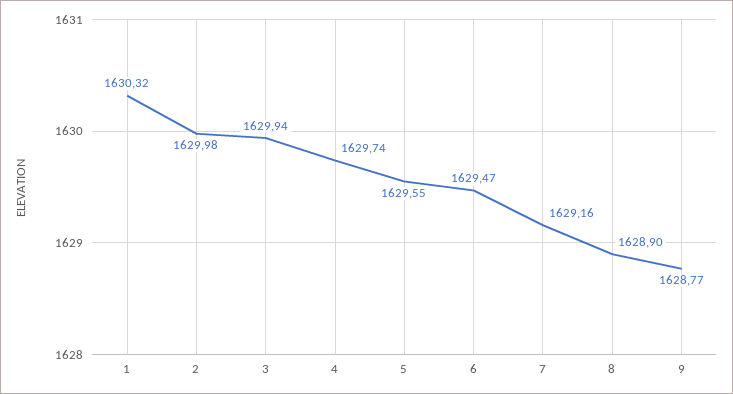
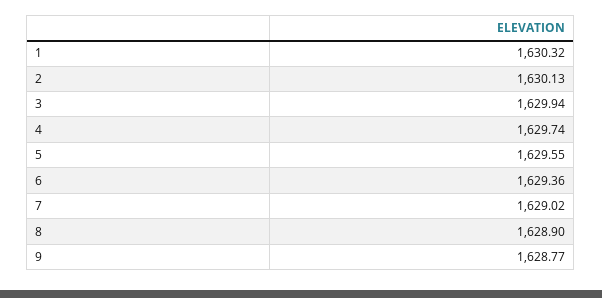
2: 1629.98 -> 1630.13
6: 1629.47 -> 1629.36
7: 1629.16 -> 1629.02

